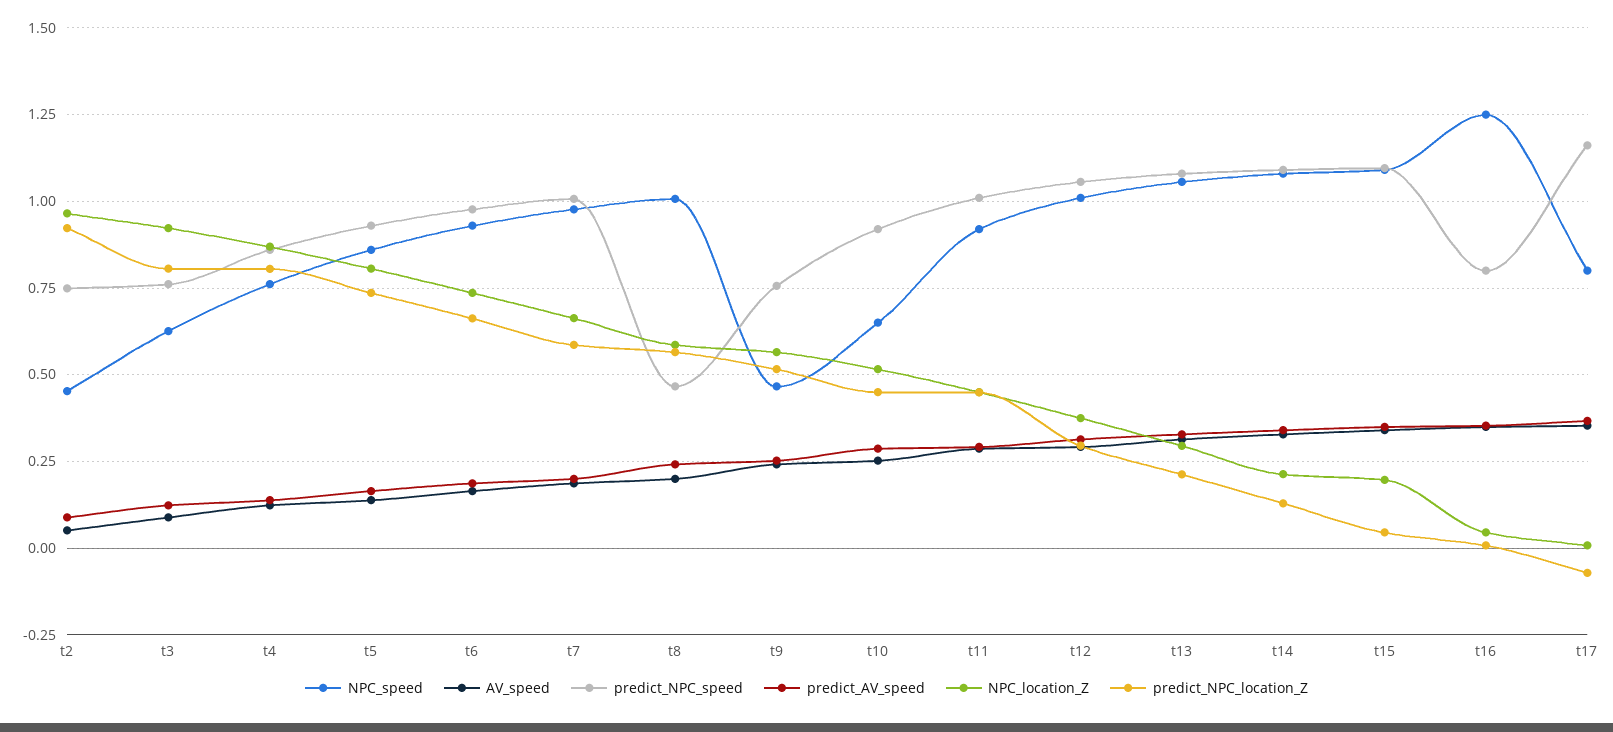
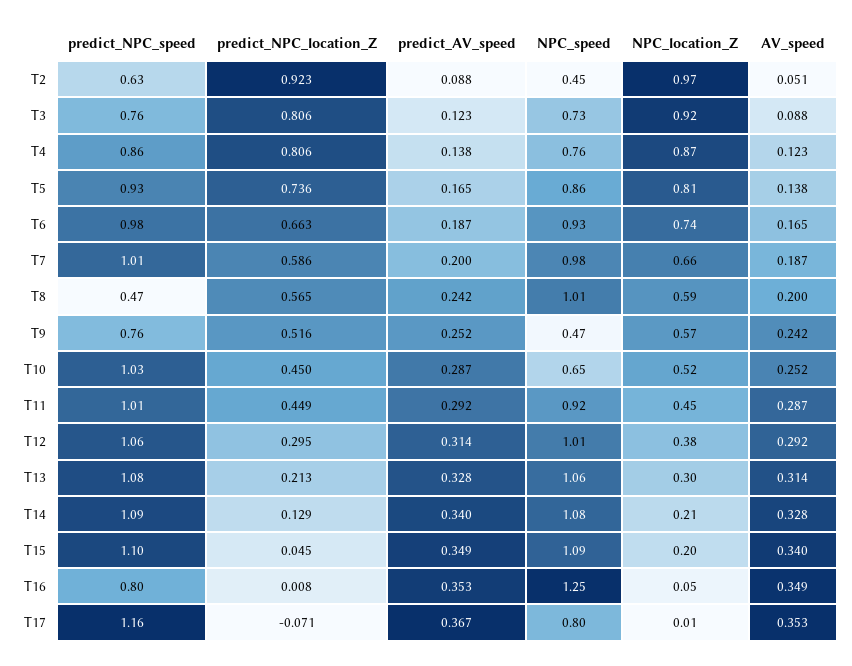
predict_NPC_speed, t2: 0.75 -> 0.63
NPC_speed, t3: 0.625 -> 0.73
predict_NPC_speed, t10: 0.925 -> 1.03

